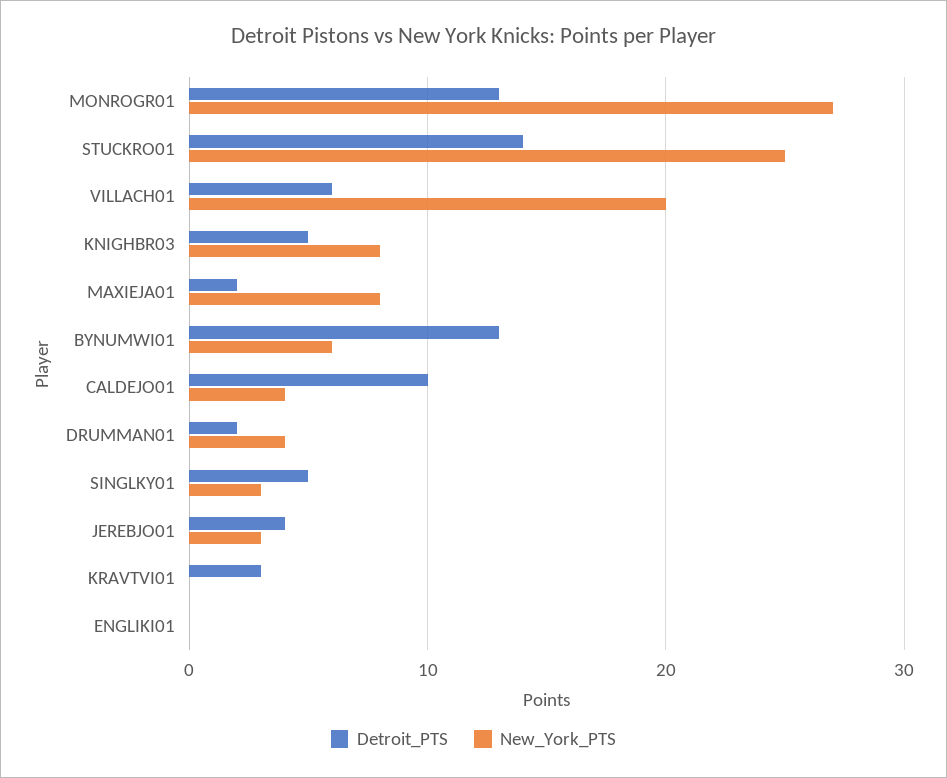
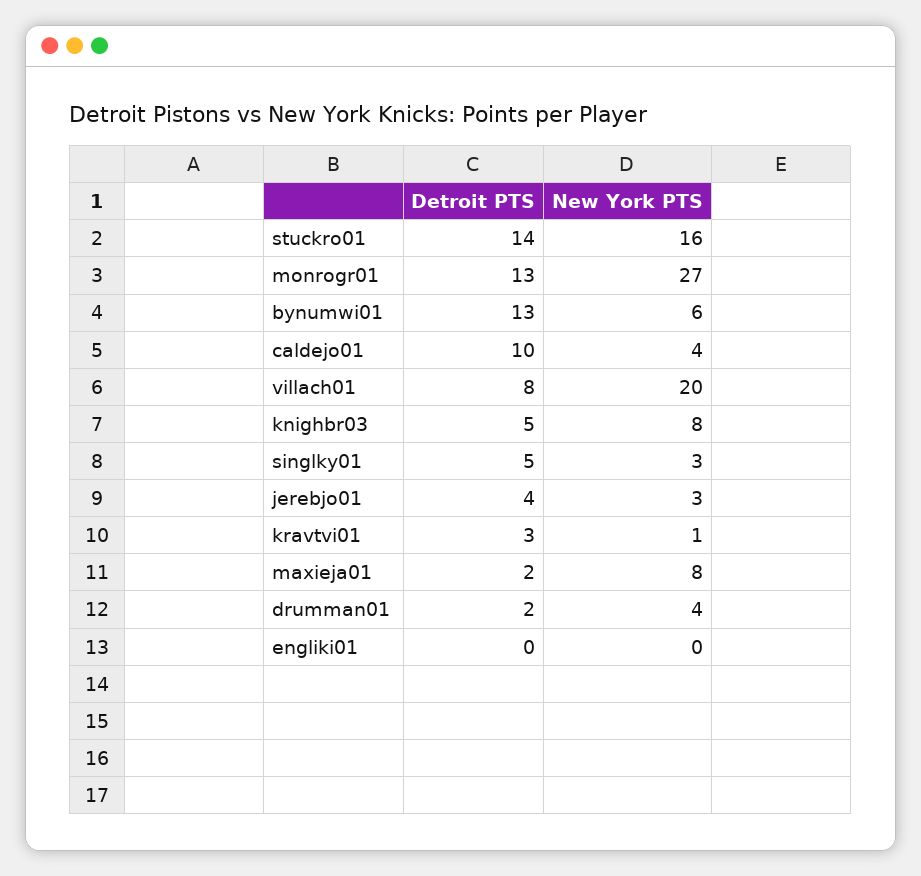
New_York_PTS, STUCKRO01: 25 -> 16
Detroit_PTS, VILLACH01: 6 -> 8
New_York_PTS, KRAVTVI01: 0 -> 1

